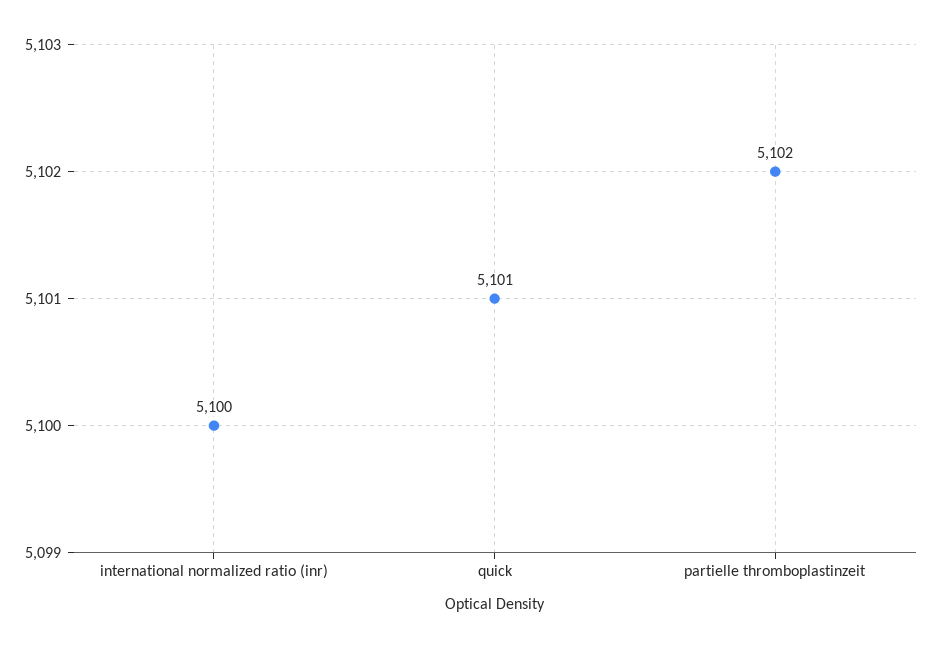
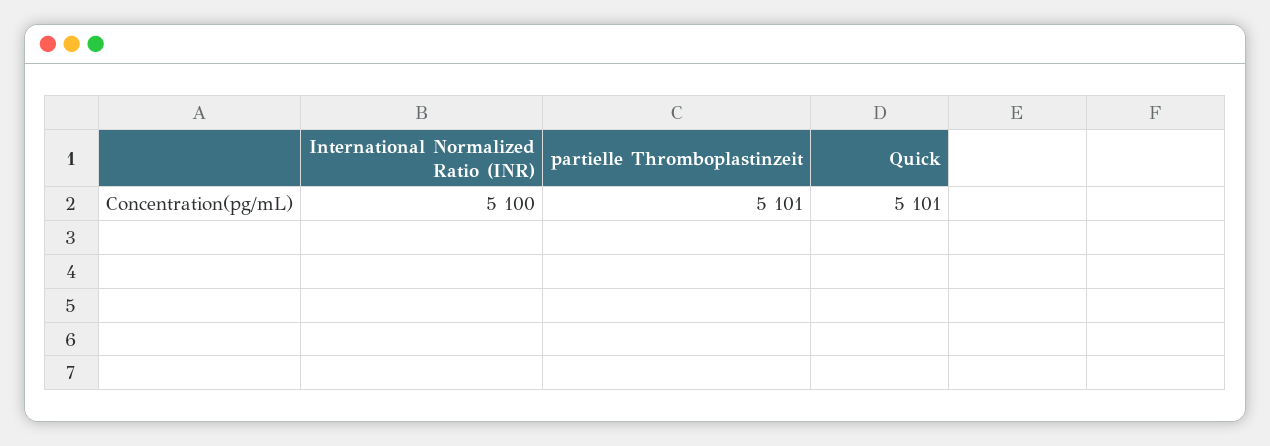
partielle thromboplastinzeit: 5102 -> 5101

